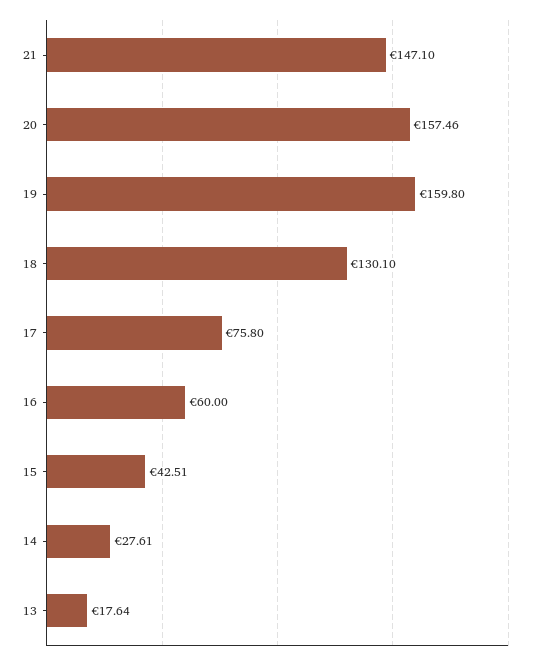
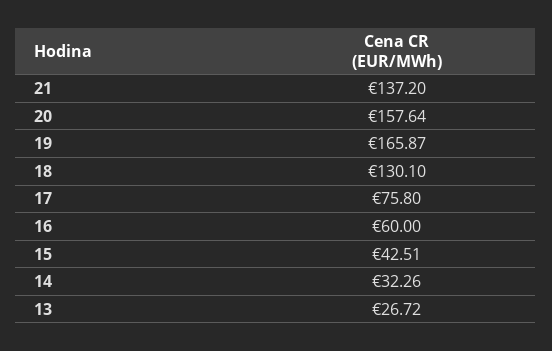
21: 147.1 -> 137.2
20: 157.46 -> 157.64
19: 159.8 -> 165.87
14: 27.61 -> 32.26
13: 17.64 -> 26.72

